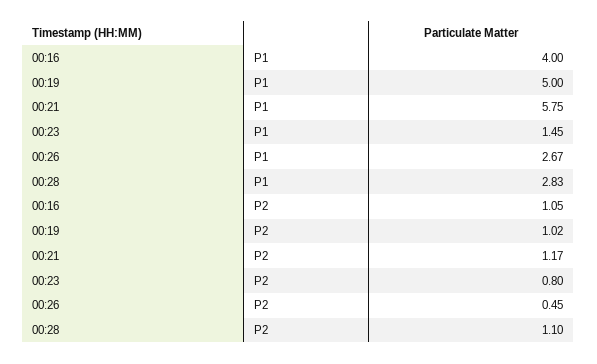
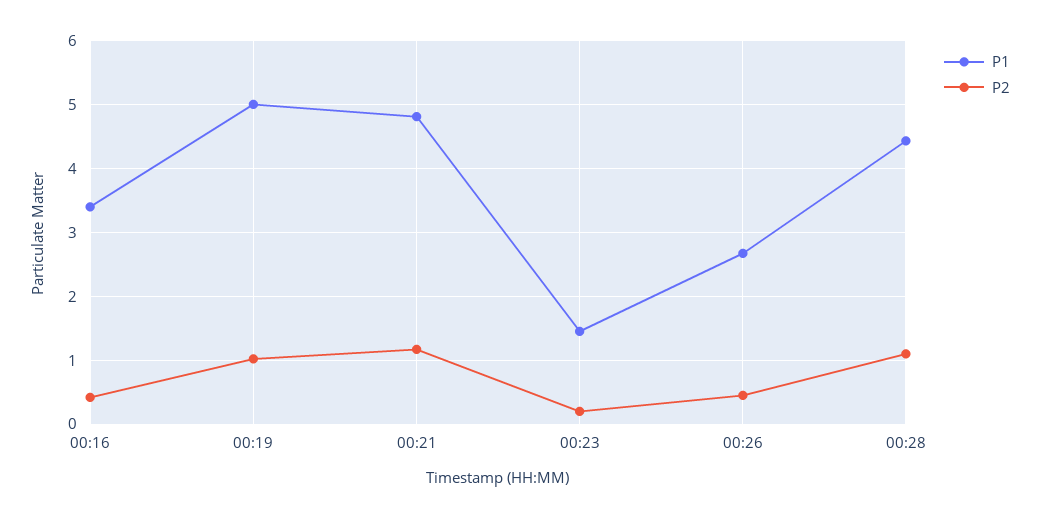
P1, 00:16: 4 -> 3.4
P1, 00:21: 5.75 -> 4.8
P1, 00:28: 2.83 -> 4.4
P2, 00:16: 1.05 -> 0.4
P2, 00:23: 0.8 -> 0.2

